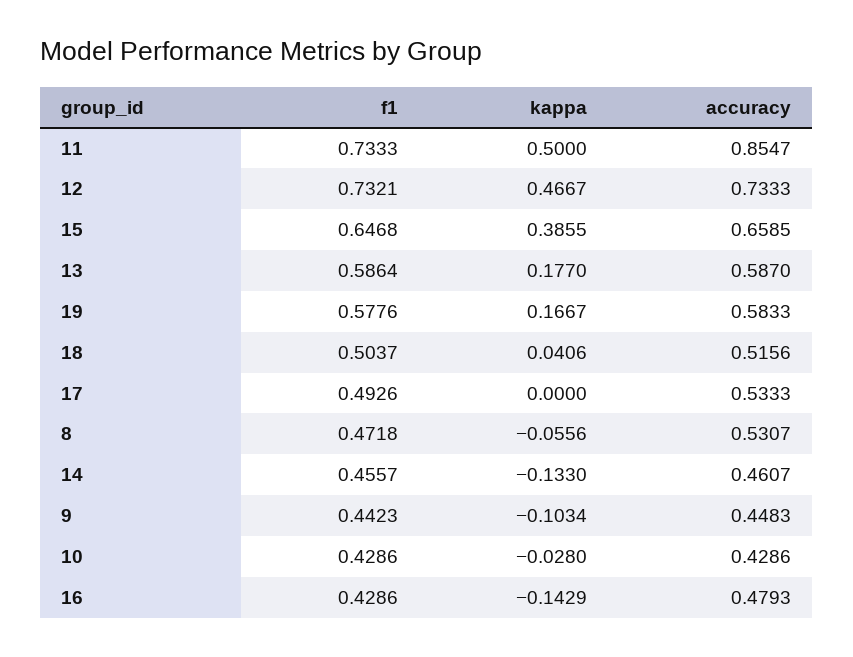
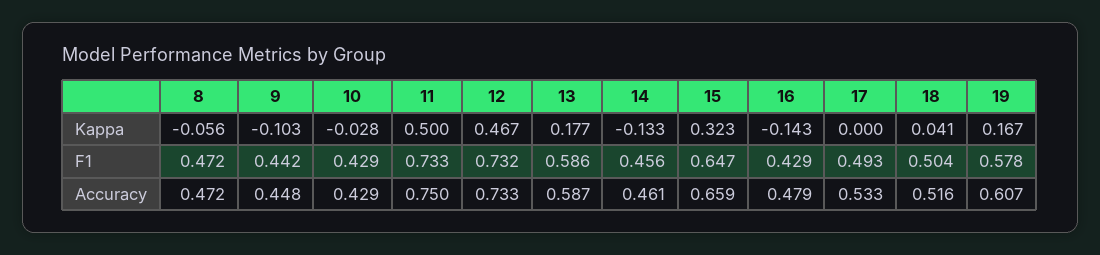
accuracy, 11: 0.8547 -> 0.75
kappa, 15: 0.3855 -> 0.323
accuracy, 19: 0.5833 -> 0.607
accuracy, 8: 0.5307 -> 0.472

